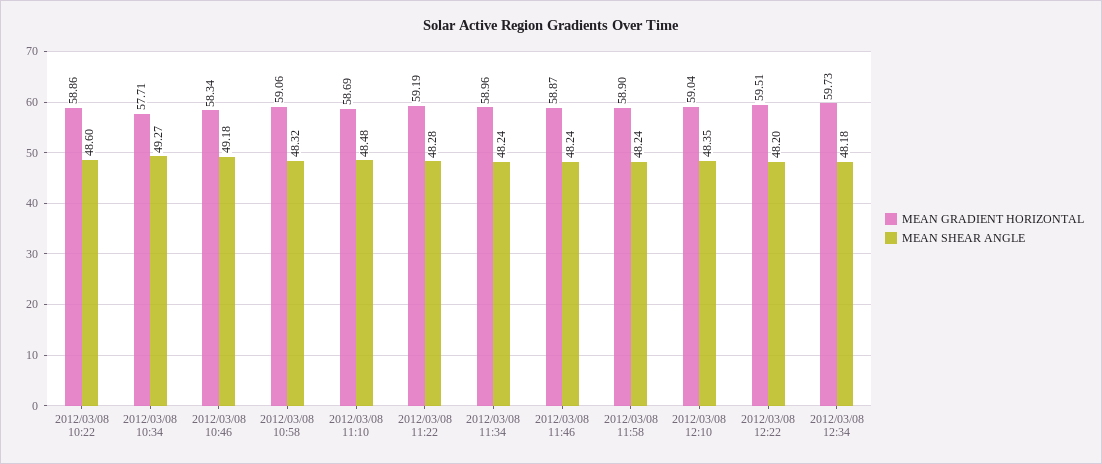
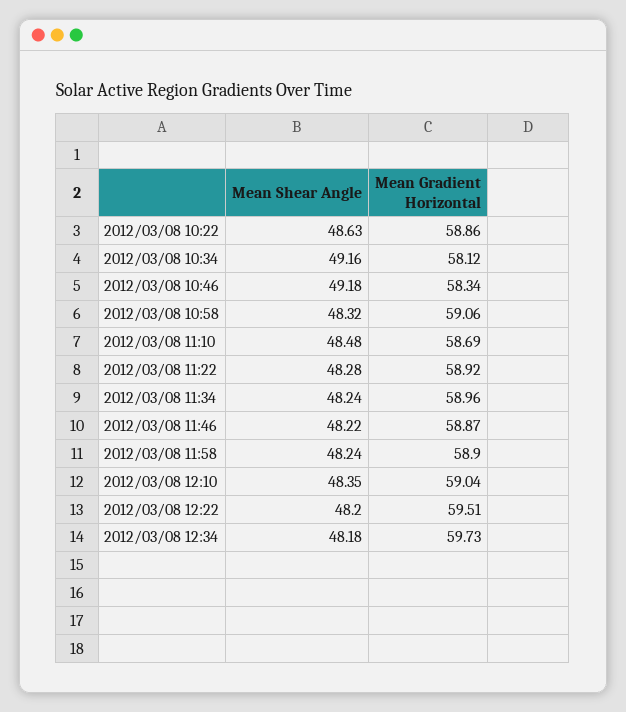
MEAN SHEAR ANGLE, 2012/03/08 10:22: 48.6 -> 48.63
MEAN GRADIENT HORIZONTAL, 2012/03/08 10:34: 57.71 -> 58.12
MEAN SHEAR ANGLE, 2012/03/08 10:34: 49.27 -> 49.16
MEAN GRADIENT HORIZONTAL, 2012/03/08 11:22: 59.19 -> 58.92
MEAN SHEAR ANGLE, 2012/03/08 11:46: 48.24 -> 48.22

